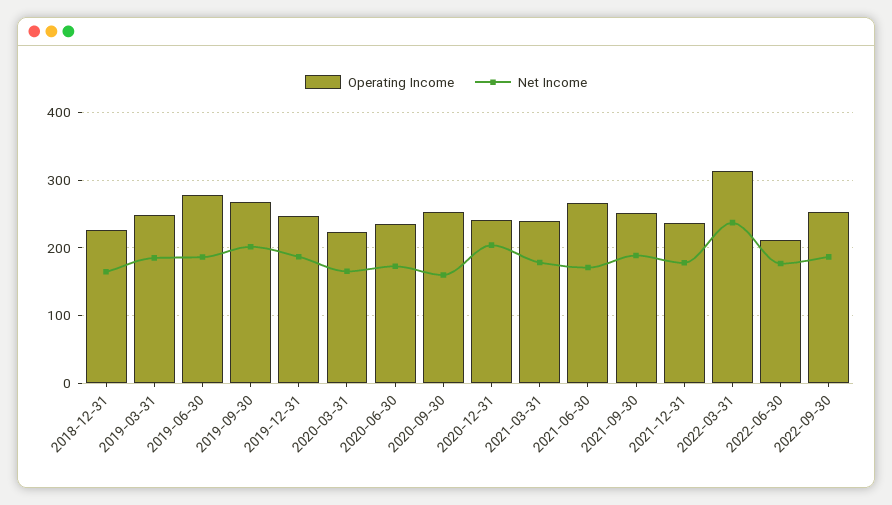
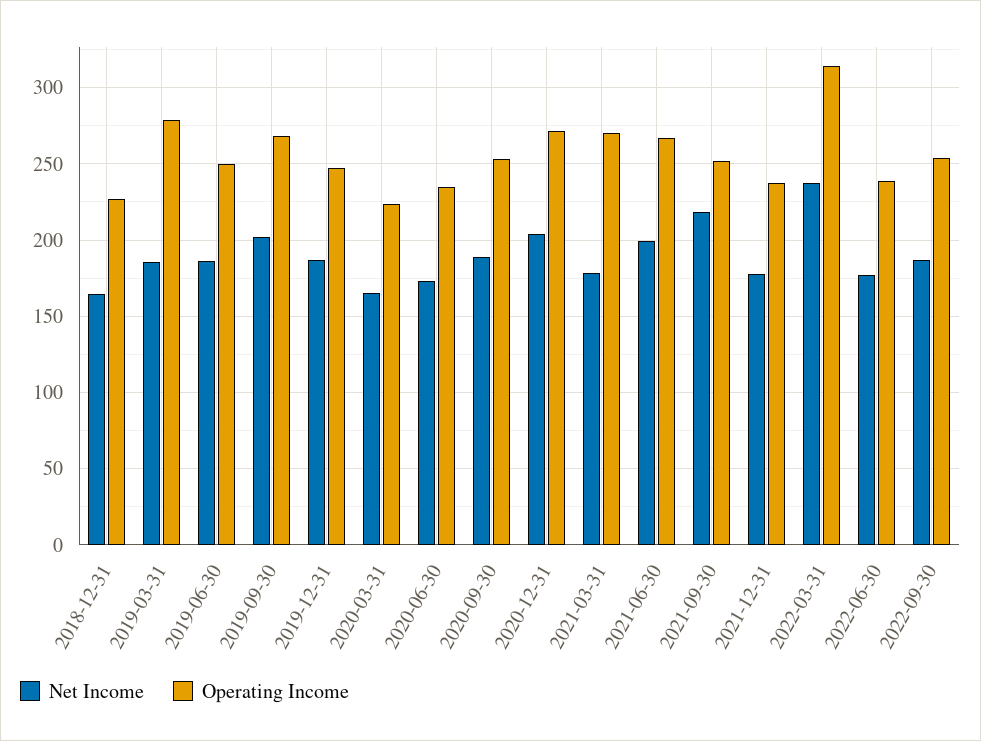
Operating Income, 2019-03-31: 250 -> 280
Operating Income, 2019-06-30: 280 -> 250
Net Income, 2020-09-30: 160 -> 190
Operating Income, 2020-12-31: 240 -> 270
Operating Income, 2021-03-31: 240 -> 270
Net Income, 2021-06-30: 170 -> 200
Net Income, 2021-09-30: 190 -> 220
Operating Income, 2022-06-30: 210 -> 240

